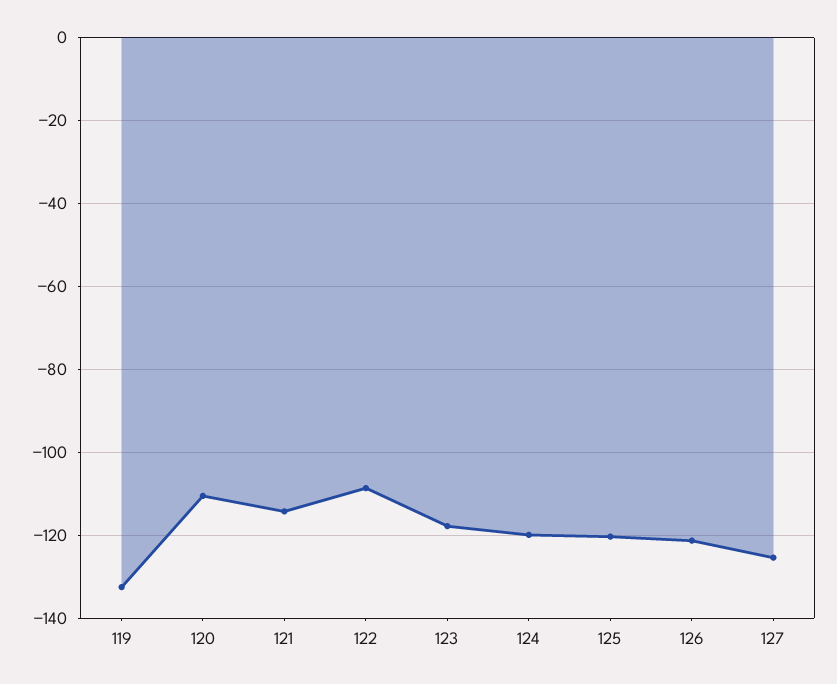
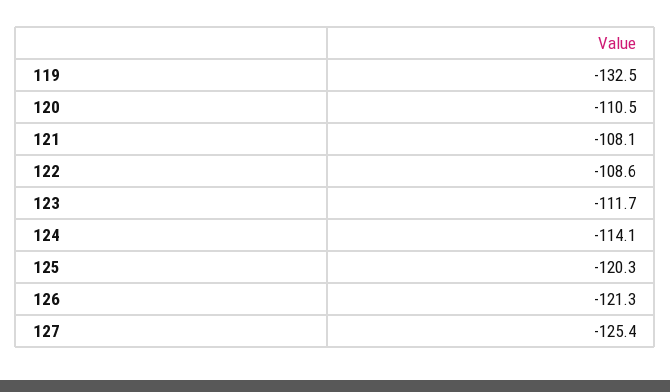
121: -114 -> -108.1
123: -118 -> -111.7
124: -120 -> -114.1

